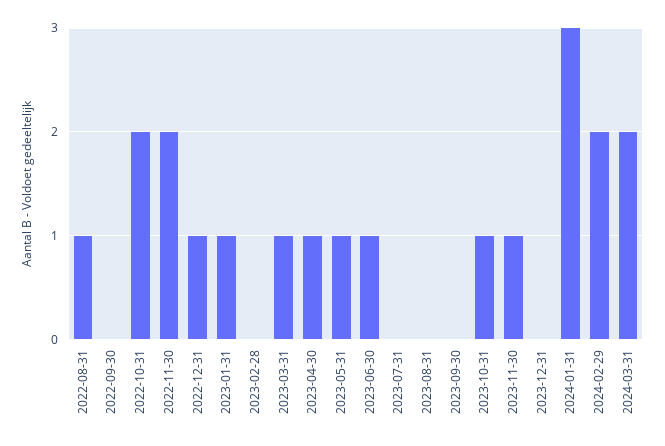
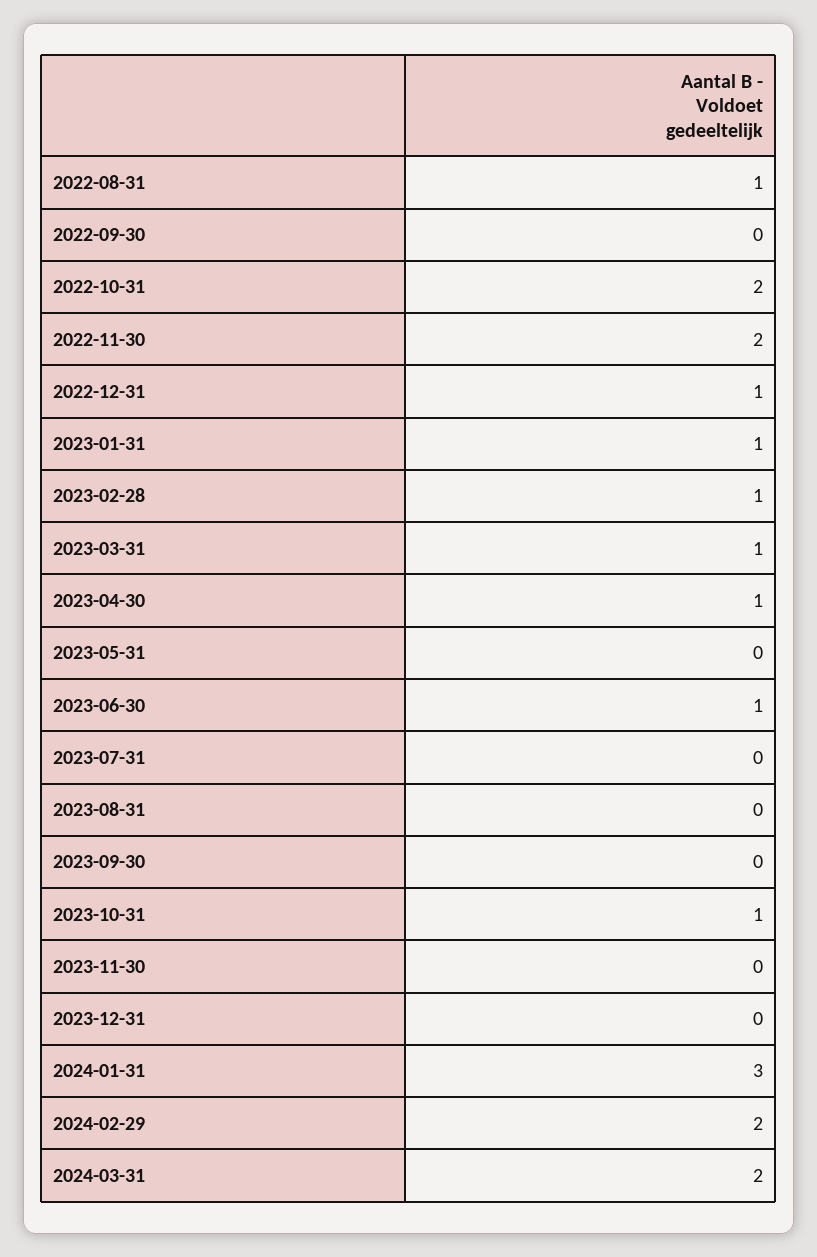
2023-02-28: 0 -> 1
2023-05-31: 1 -> 0
2023-11-30: 1 -> 0

